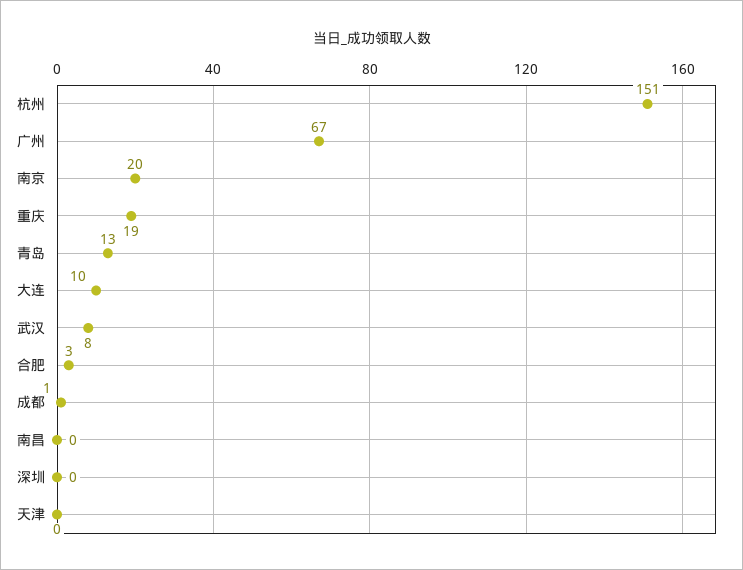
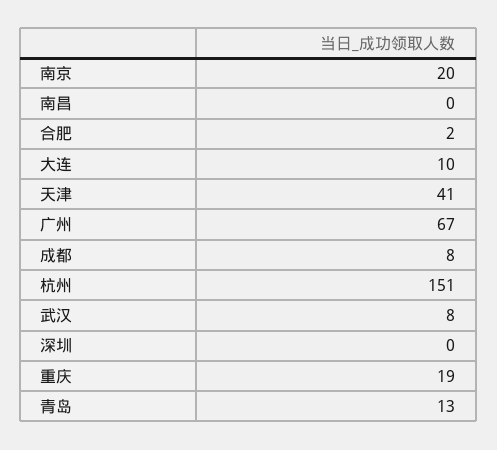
合肥: 3 -> 2
成都: 1 -> 8
天津: 0 -> 41

